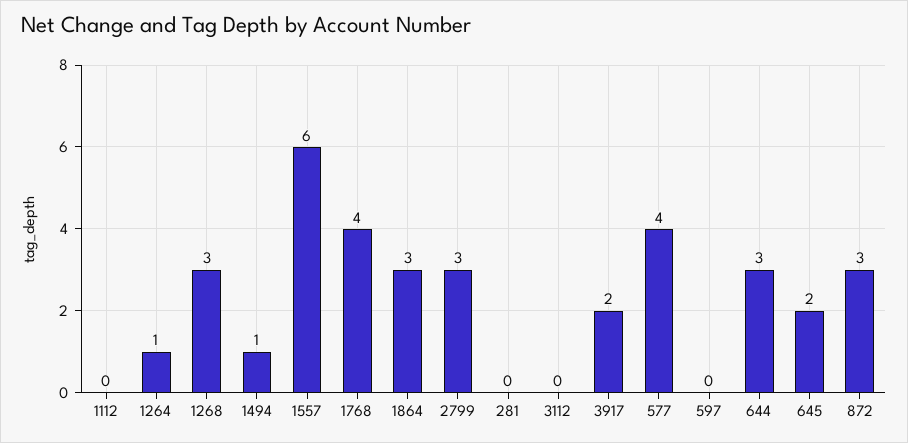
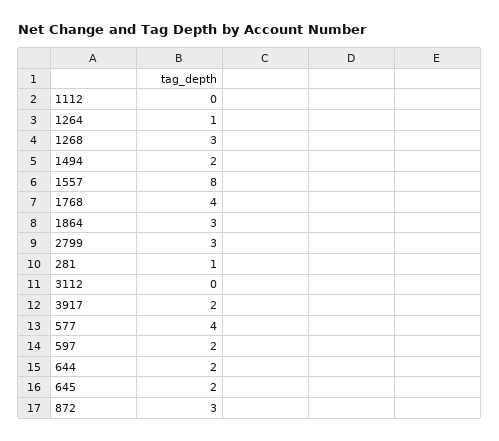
1494: 1 -> 2
1557: 6 -> 8
281: 0 -> 1
597: 0 -> 2
644: 3 -> 2

